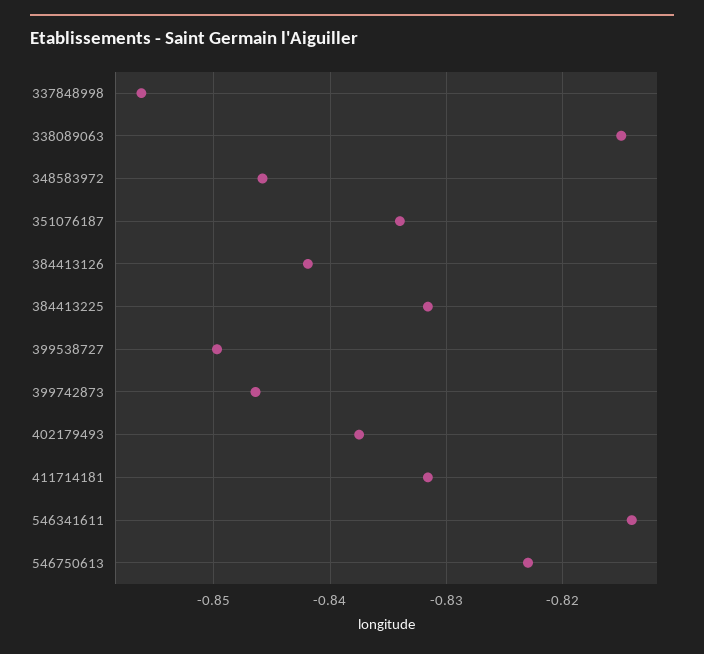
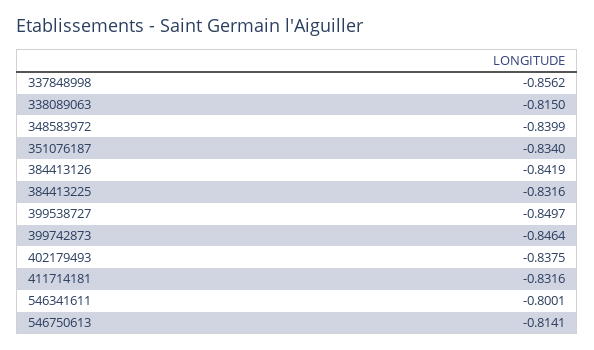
348583972: -0.846 -> -0.8399
546341611: -0.814 -> -0.8001
546750613: -0.823 -> -0.8141

